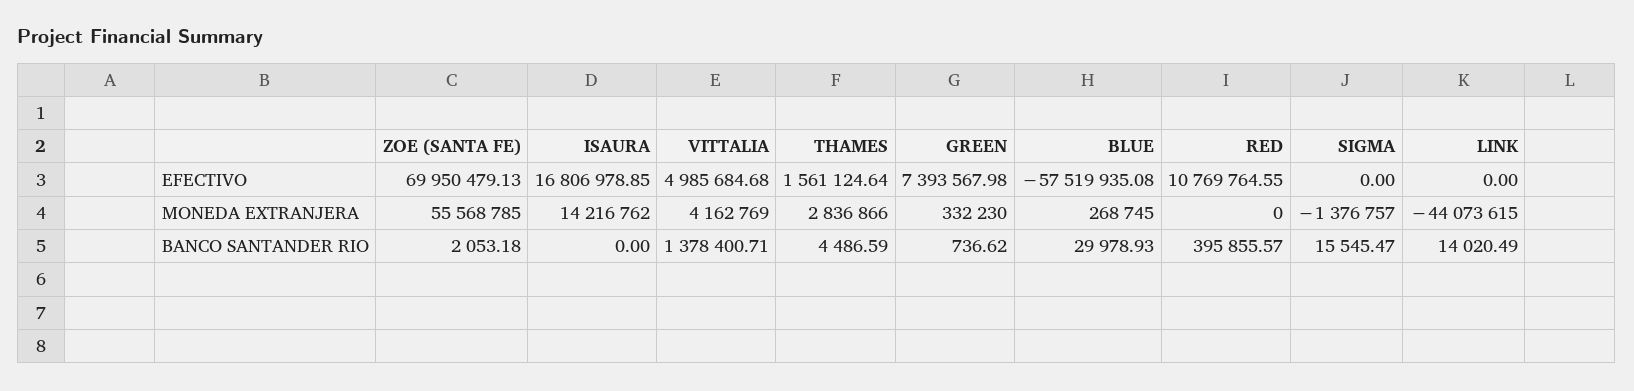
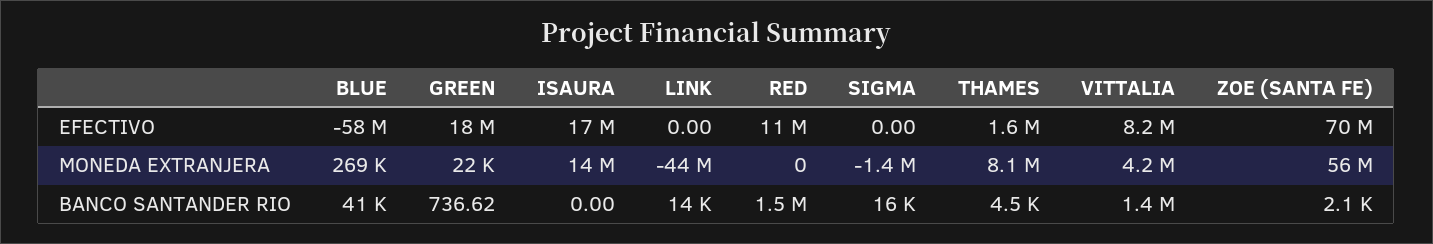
VITTALIA, EFECTIVO: 4985684.68 -> 8200000
GREEN, EFECTIVO: 7393567.98 -> 18000000
THAMES, MONEDA EXTRANJERA: 2836866 -> 8100000
GREEN, MONEDA EXTRANJERA: 332230 -> 22000
BLUE, BANCO SANTANDER RIO: 29978.93 -> 41000
RED, BANCO SANTANDER RIO: 395855.57 -> 1500000

